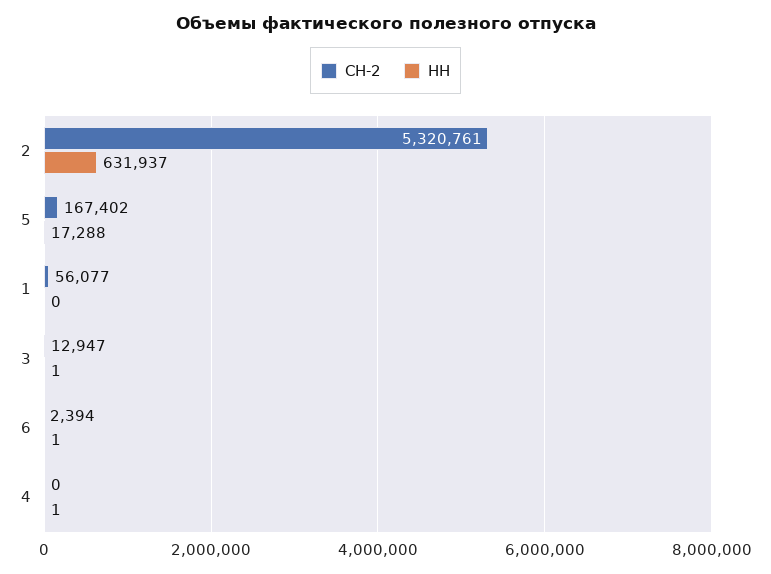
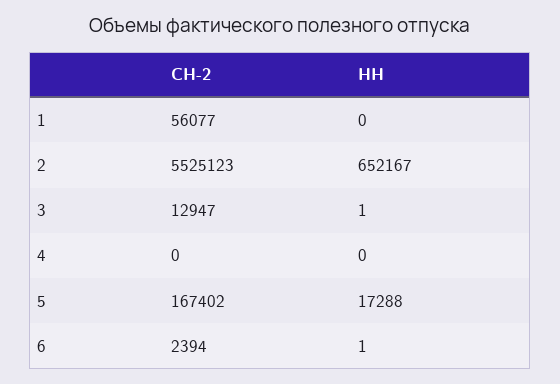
СН-2, 2: 5320761 -> 5525123
НН, 2: 631937 -> 652167
НН, 4: 1 -> 0

